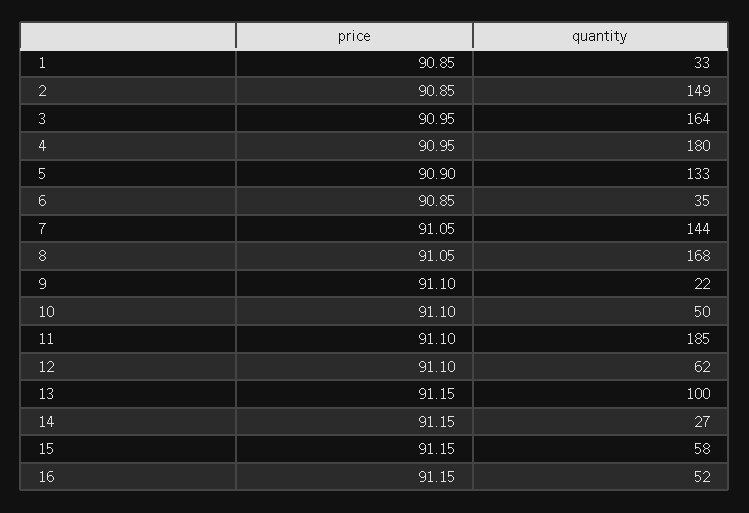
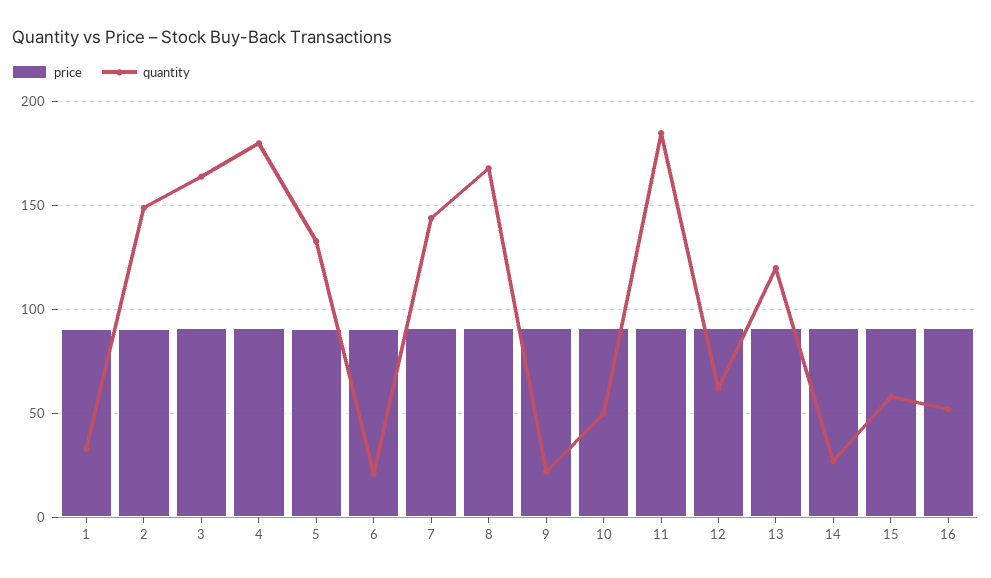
quantity, 6: 35 -> 20
quantity, 13: 100 -> 120

